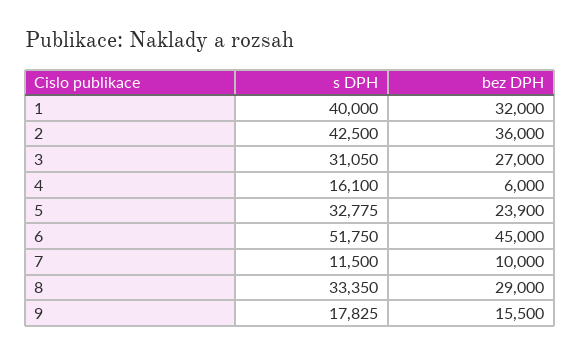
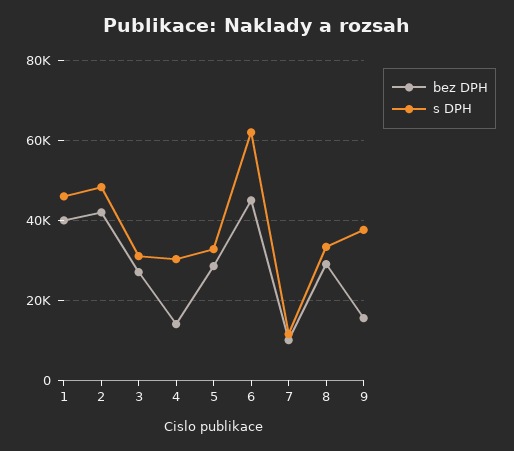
s DPH, 1: 40000 -> 46000
bez DPH, 1: 32000 -> 40000
s DPH, 2: 42500 -> 48000
bez DPH, 2: 36000 -> 42000
s DPH, 4: 16100 -> 30000
bez DPH, 4: 6000 -> 14000
bez DPH, 5: 23900 -> 28000
s DPH, 6: 51750 -> 62000
s DPH, 9: 17825 -> 38000

